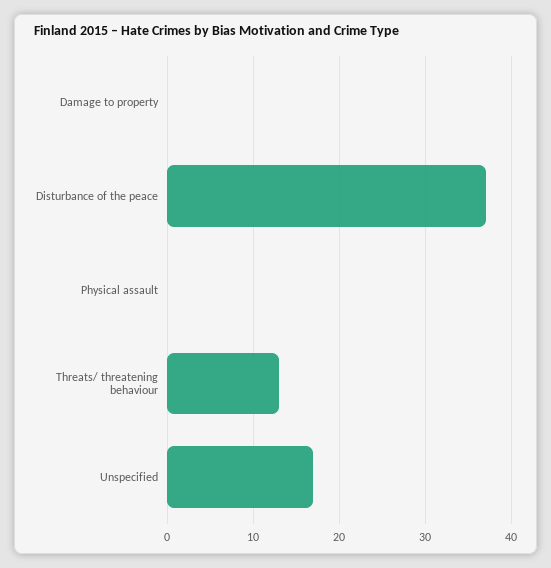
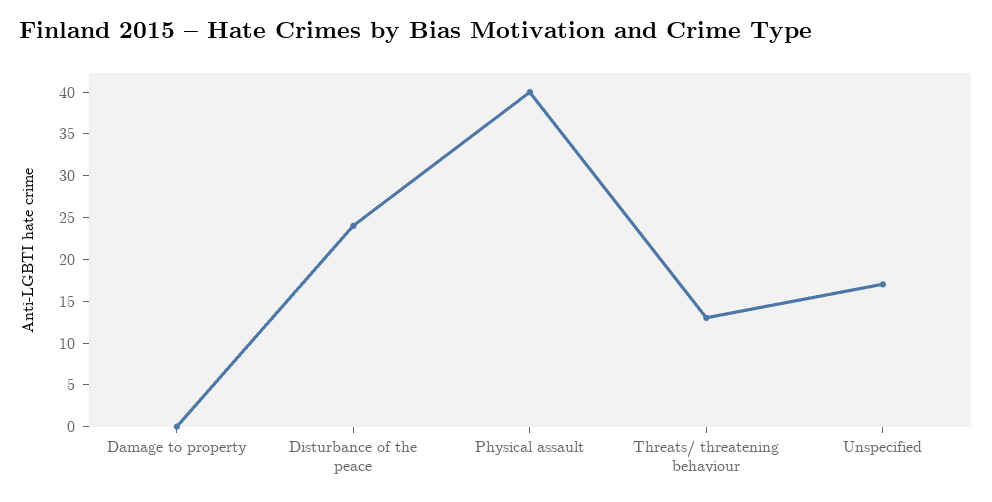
Disturbance of the peace: 37 -> 24
Physical assault: 0 -> 40

